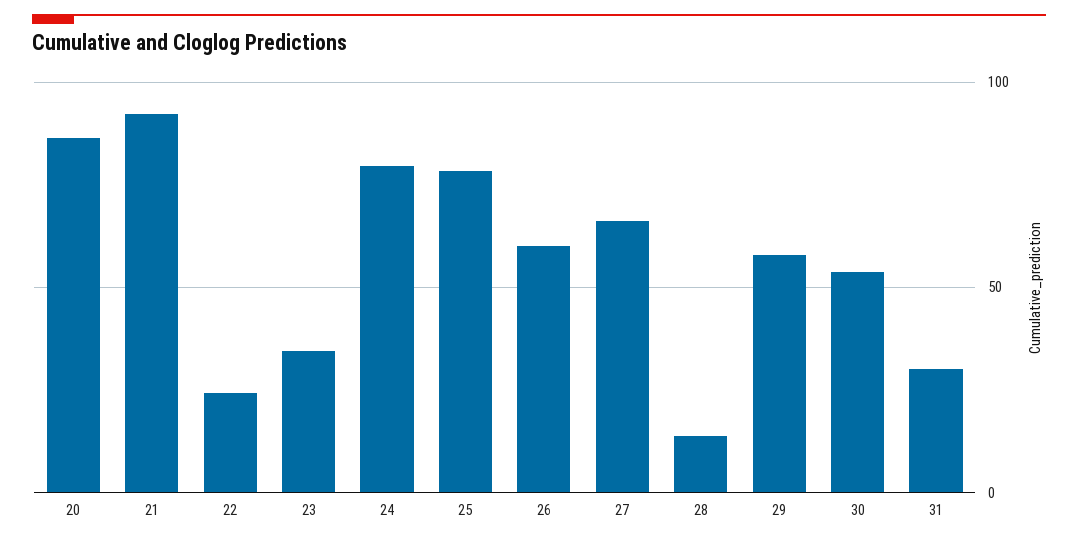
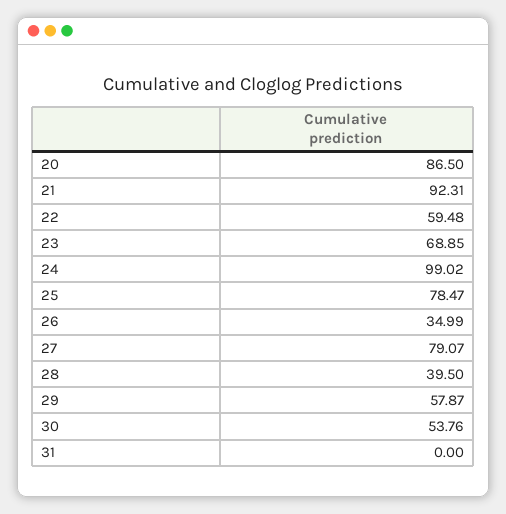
22: 25 -> 59.48
23: 35 -> 68.85
24: 80 -> 99.02
26: 60 -> 34.99
27: 65 -> 79.07
28: 15 -> 39.5
31: 30 -> 0

